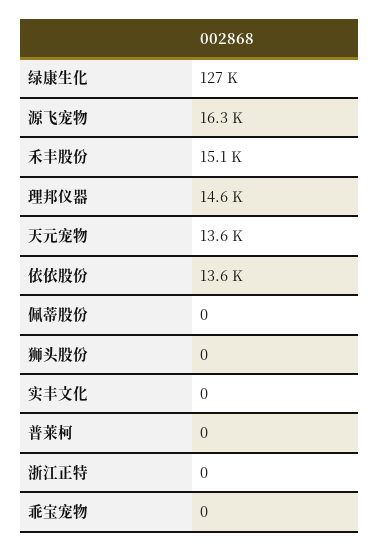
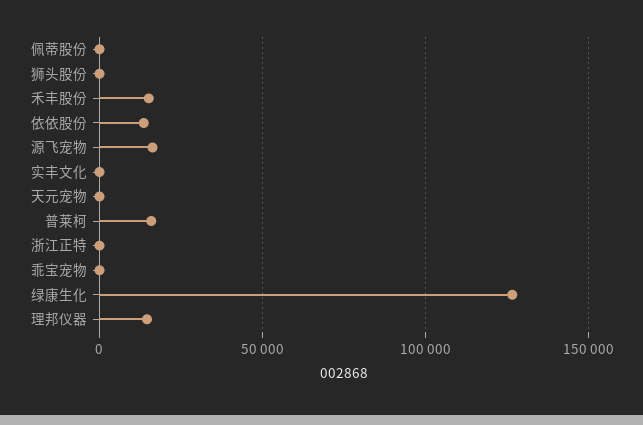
天元宠物: 13600 -> 0
普莱柯: 0 -> 15000

